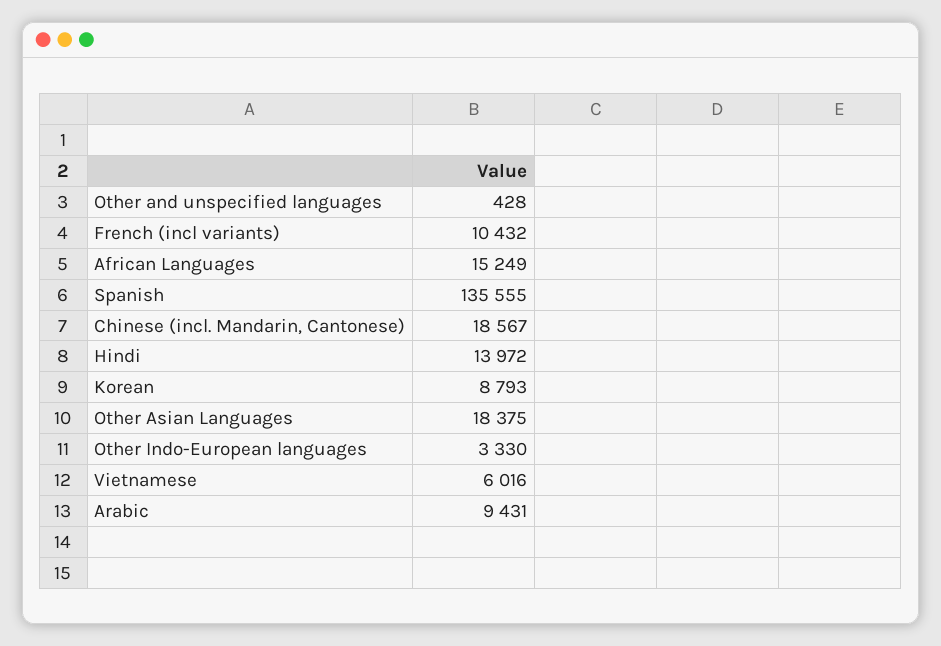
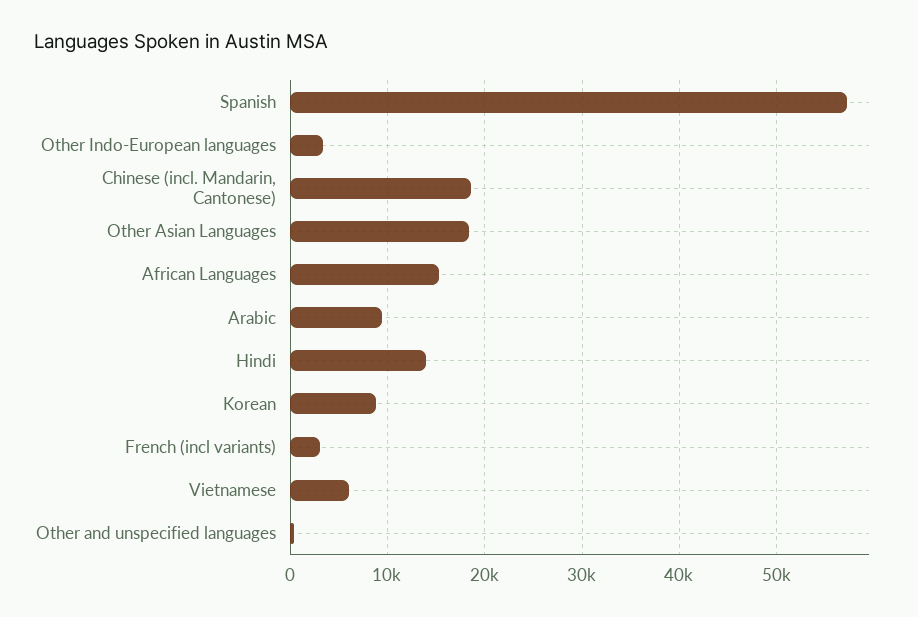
French (incl variants): 10432 -> 3000
Spanish: 135555 -> 57000

